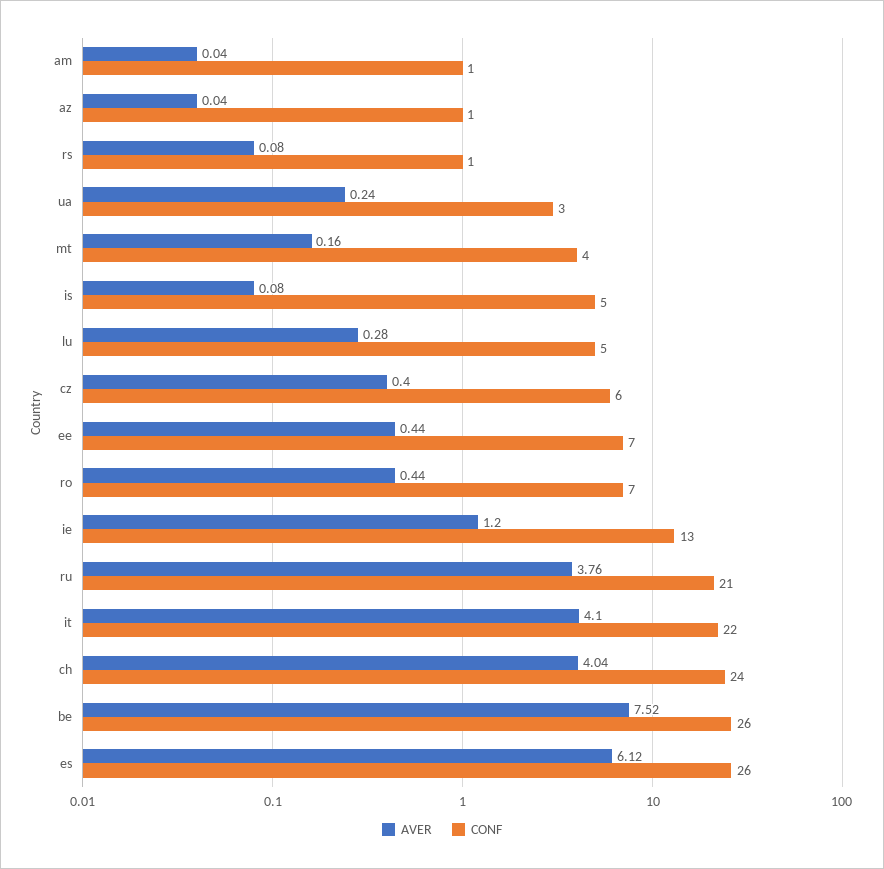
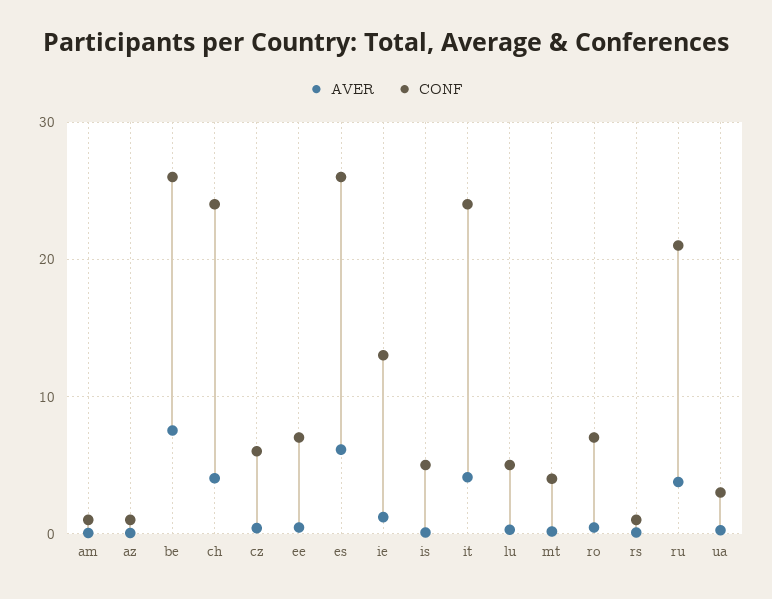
CONF, it: 22 -> 24

